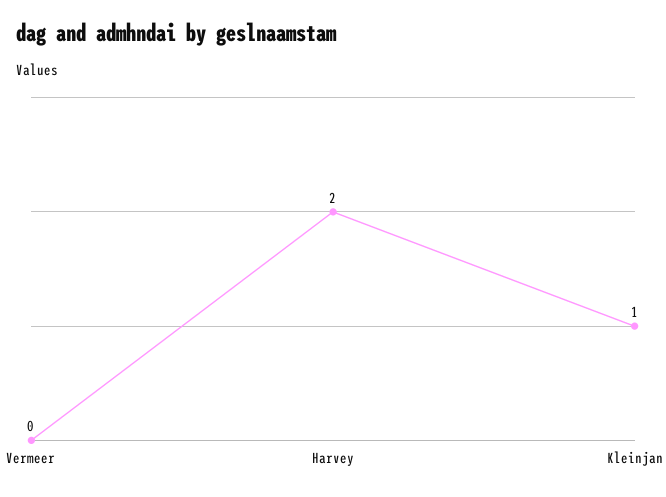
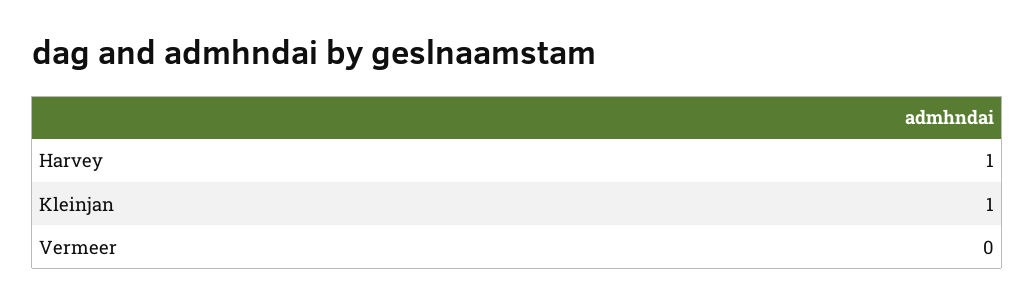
Harvey: 2 -> 1

